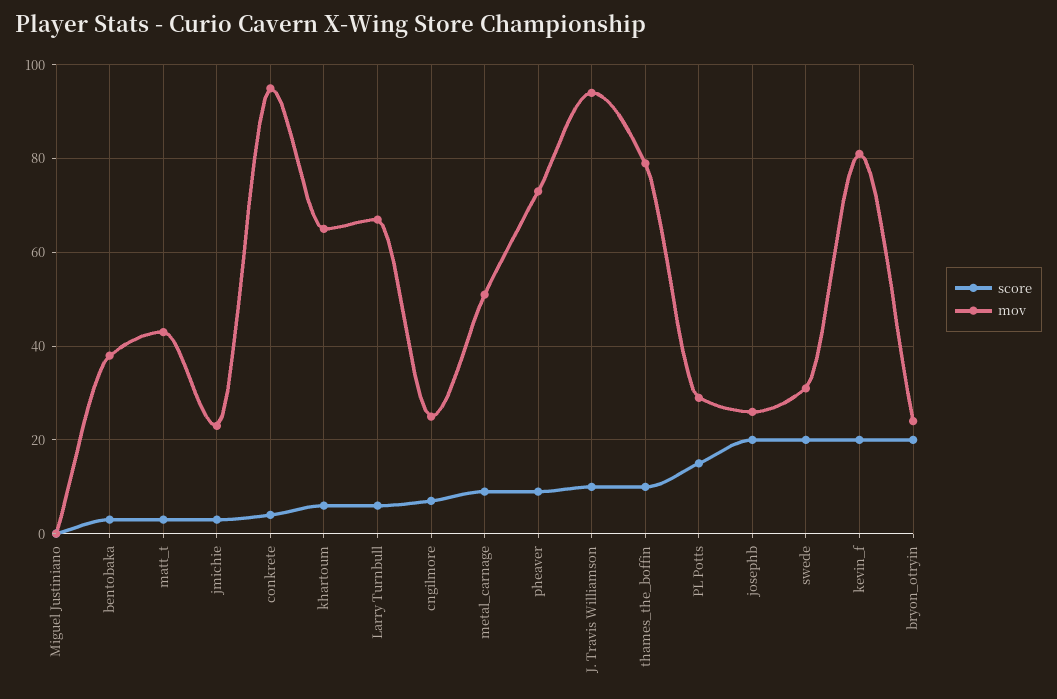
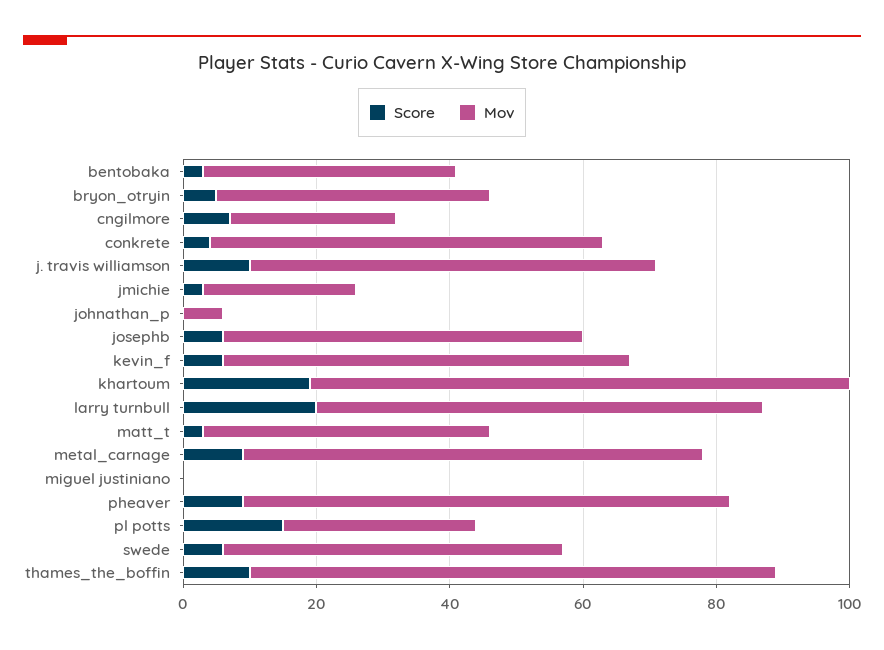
mov, conkrete: 95 -> 60
score, khartoum: 5 -> 20
mov, khartoum: 65 -> 80
score, Larry Turnbull: 5 -> 20
mov, metal_carnage: 50 -> 70
mov, J. Travis Williamson: 95 -> 60
score, josephb: 20 -> 5
mov, josephb: 25 -> 55
score, swede: 20 -> 5
mov, swede: 30 -> 50
score, kevin_f: 20 -> 5
mov, kevin_f: 80 -> 60
score, bryon_otryin: 20 -> 5
mov, bryon_otryin: 25 -> 40
score, johnathan_p: none -> 0
mov, johnathan_p: none -> 5

